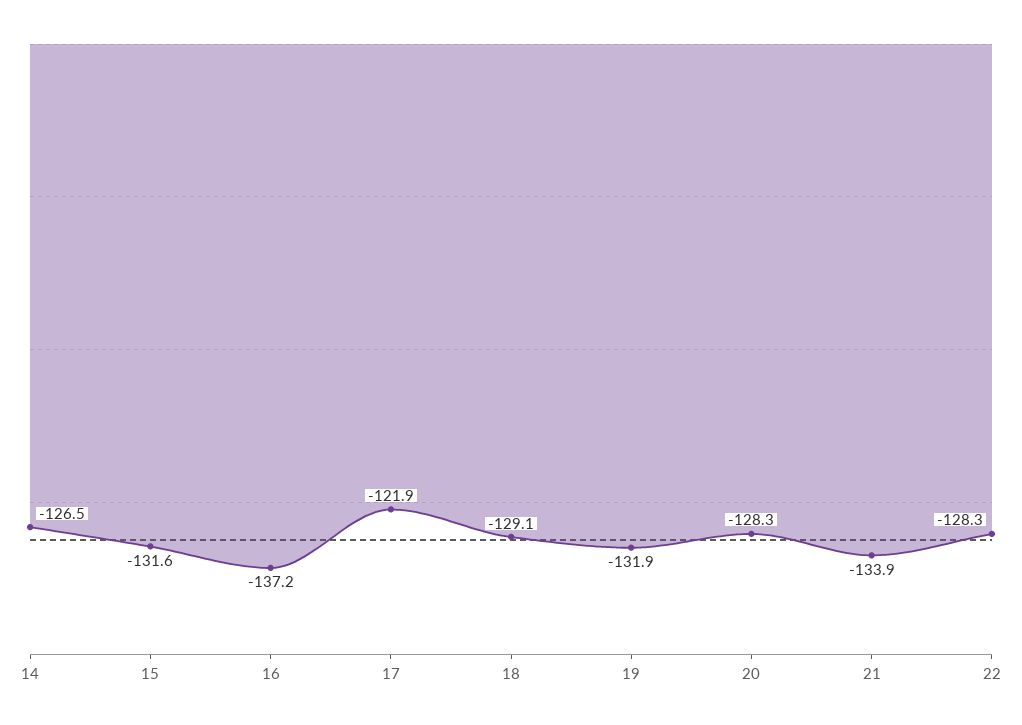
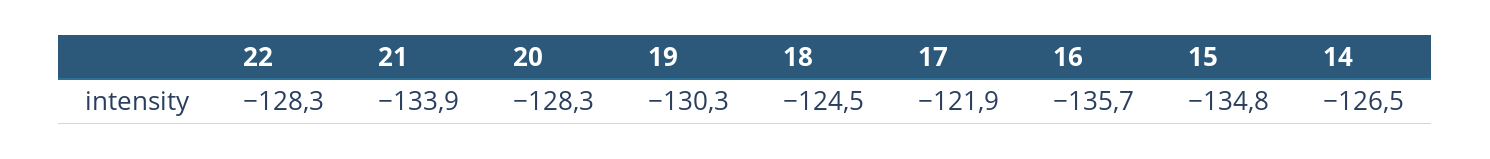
15: -131.6 -> -134.8
16: -137.2 -> -135.7
18: -129.1 -> -124.5
19: -131.9 -> -130.3

